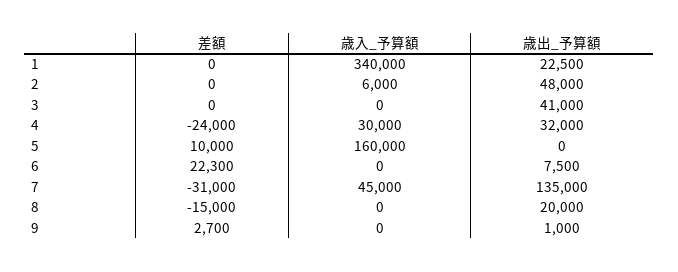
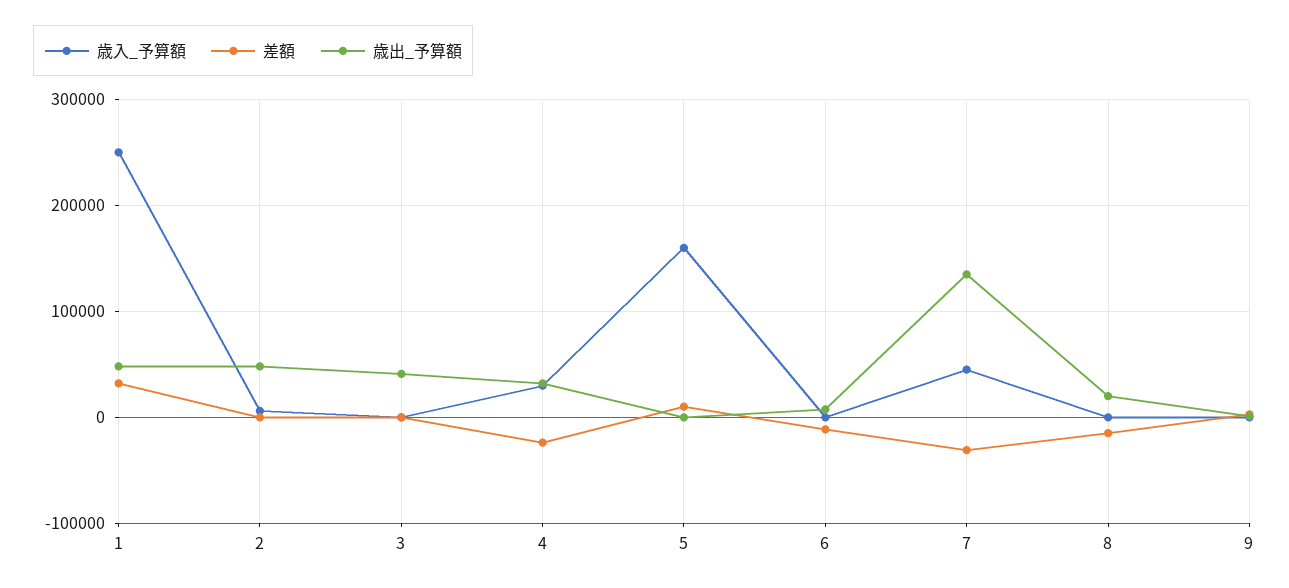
差額, 1: 0 -> 30000
歳入_予算額, 1: 340000 -> 250000
歳出_予算額, 1: 22500 -> 50000
差額, 6: 22300 -> -10000

